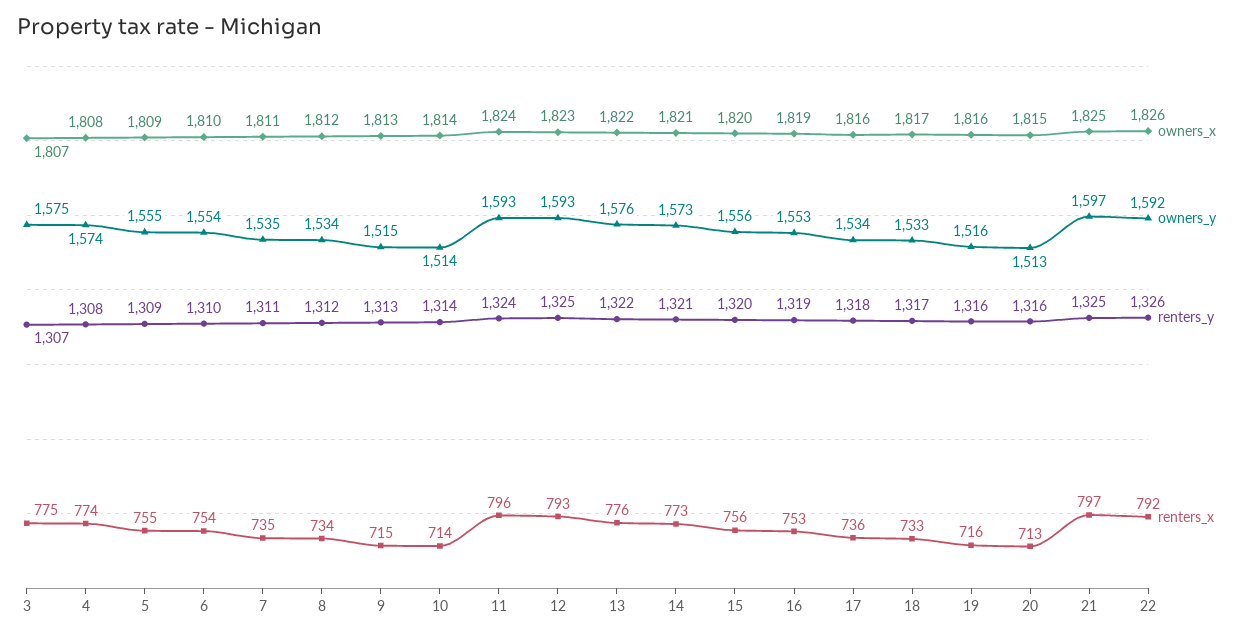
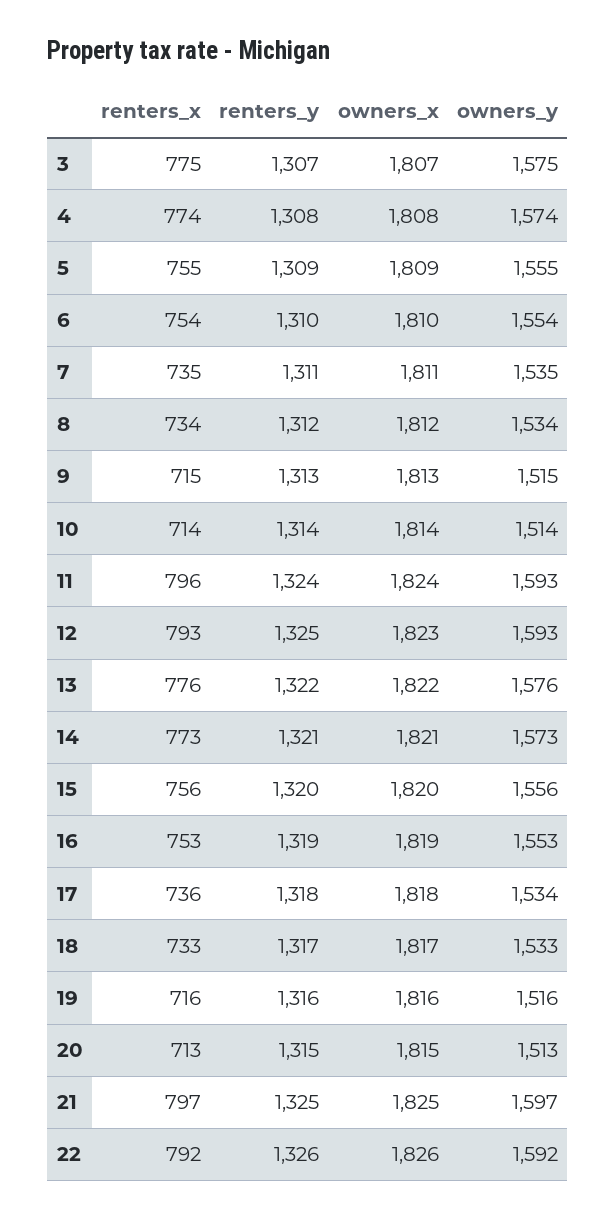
owners_x, 17: 1816 -> 1818
renters_y, 20: 1316 -> 1315

